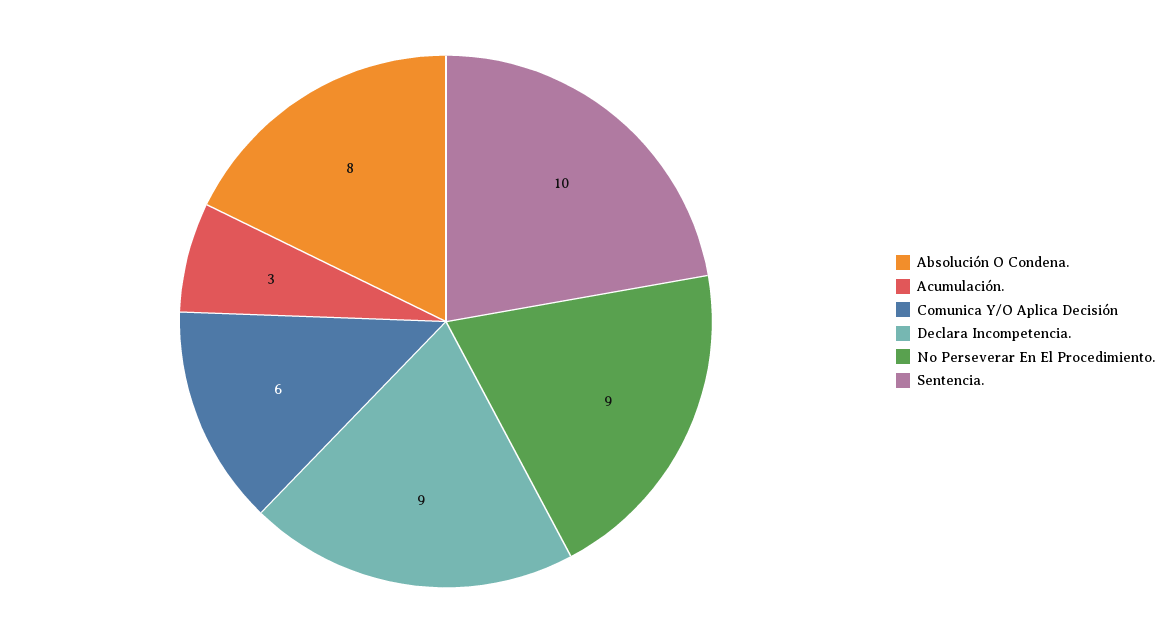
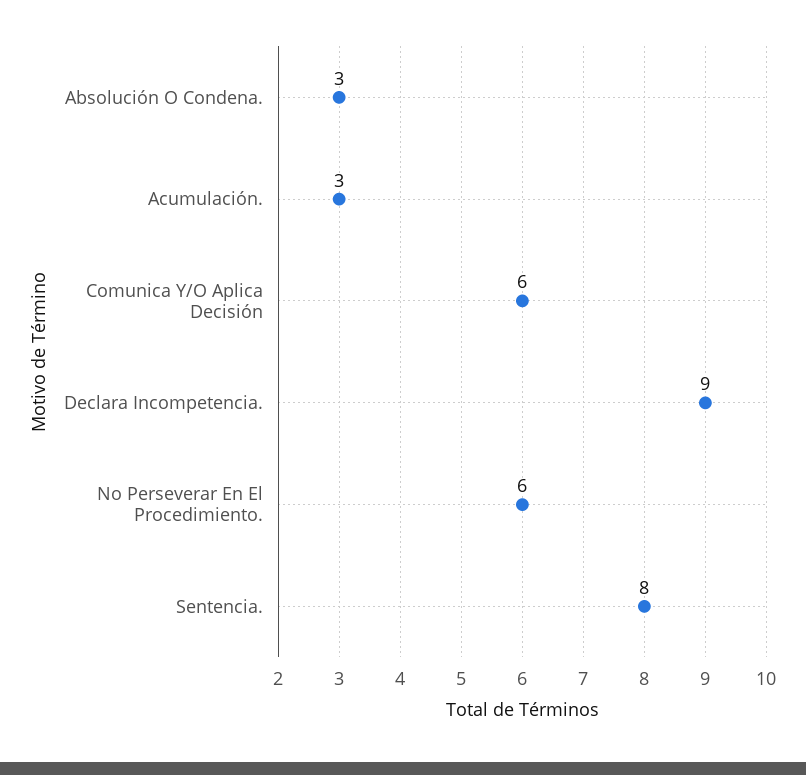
Absolución O Condena.: 8 -> 3
No Perseverar En El Procedimiento.: 9 -> 6
Sentencia.: 10 -> 8

